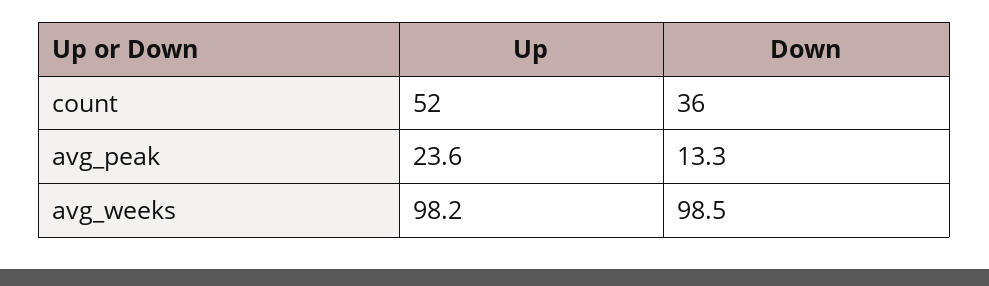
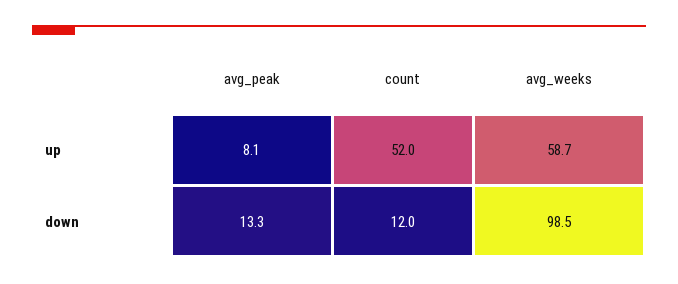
Down, count: 36 -> 12
Up, avg_peak: 23.6 -> 8.1
Up, avg_weeks: 98.2 -> 58.7

